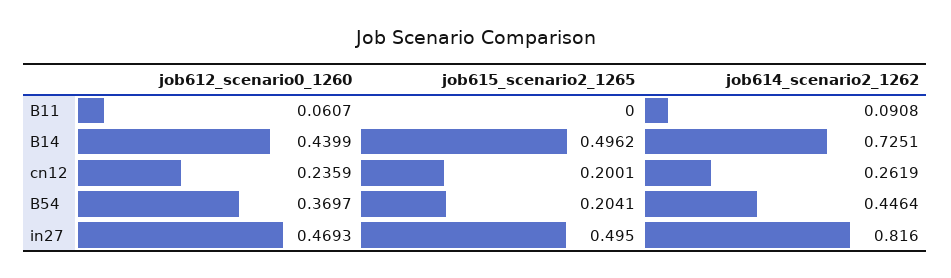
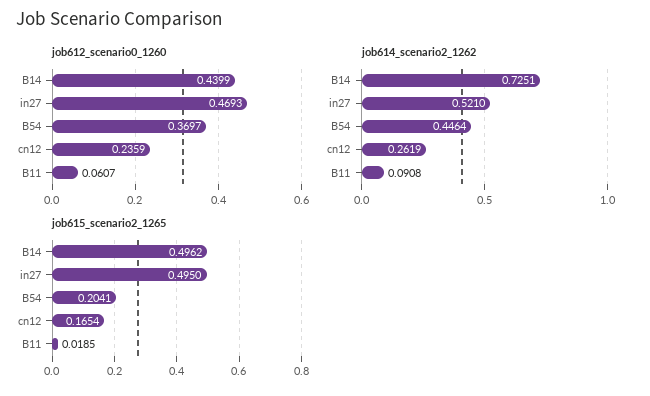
job615_scenario2_1265, B11: 0 -> 0.0185
job615_scenario2_1265, cn12: 0.2001 -> 0.1654
job614_scenario2_1262, in27: 0.816 -> 0.521

